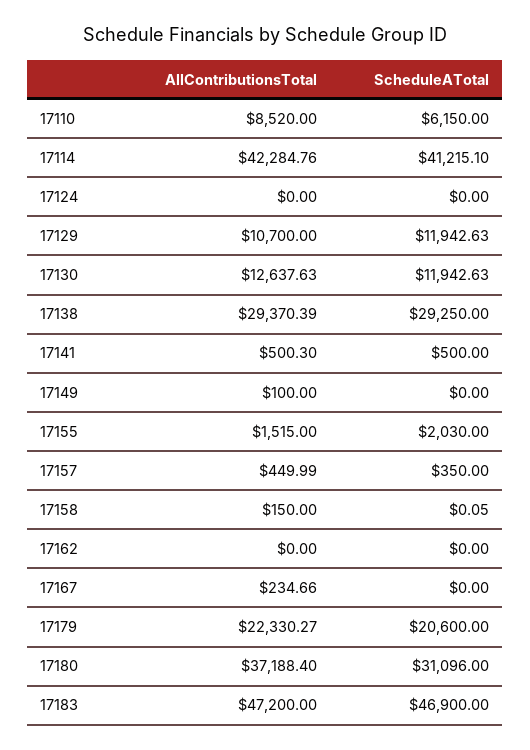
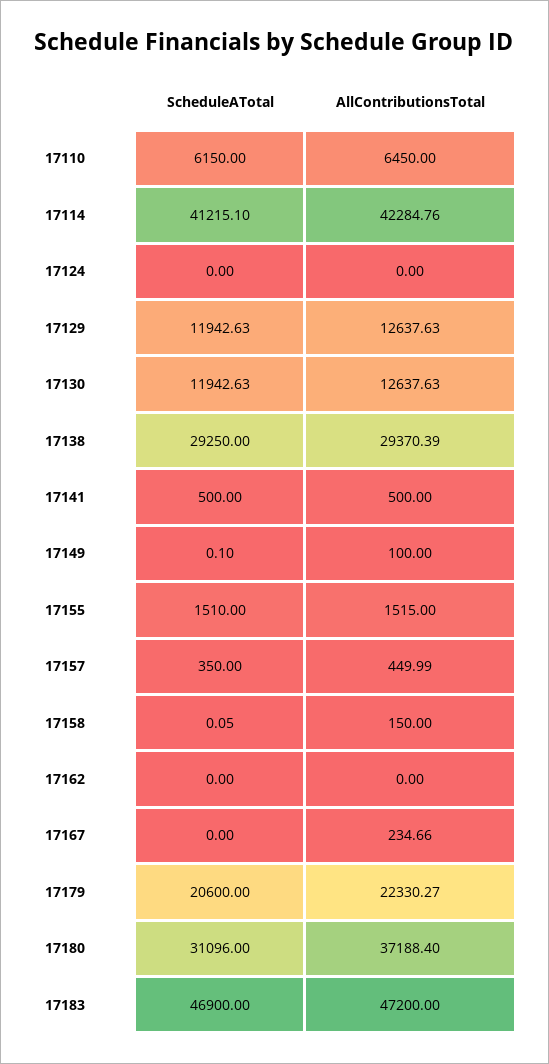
AllContributionsTotal, 17110: 8520 -> 6450
AllContributionsTotal, 17129: 10700 -> 12637.63
AllContributionsTotal, 17141: 500.3 -> 500
ScheduleATotal, 17149: 0 -> 0.1
ScheduleATotal, 17155: 2030 -> 1510

